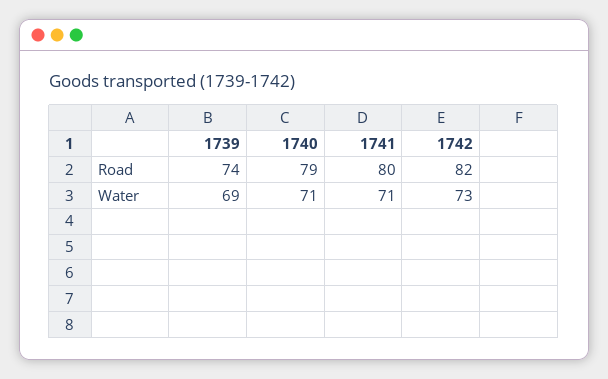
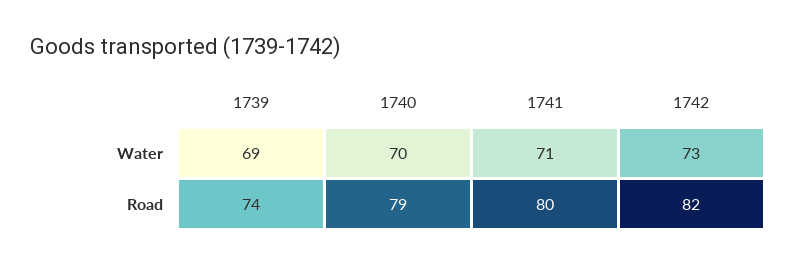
1740, Water: 71 -> 70

